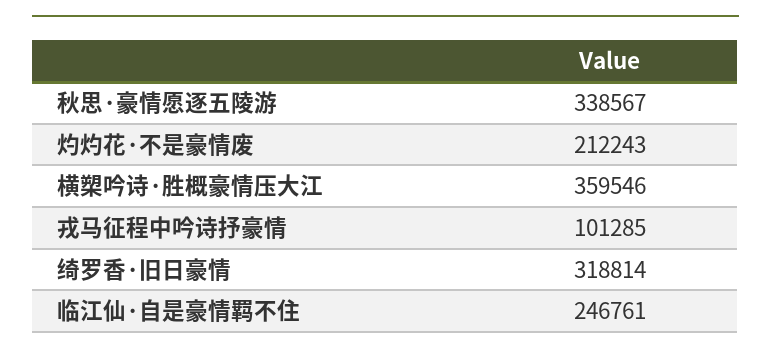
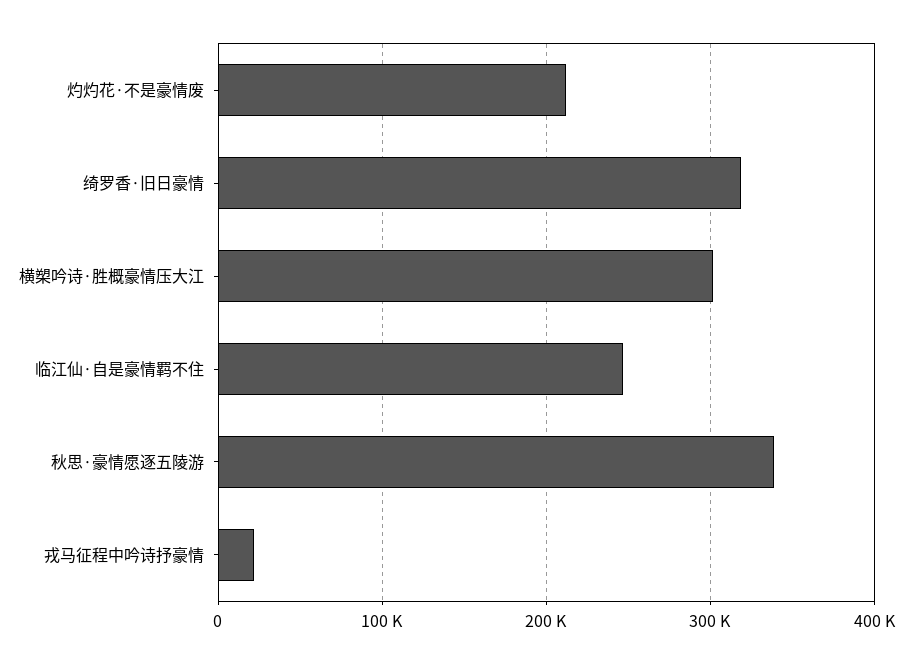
横槊吟诗·胜概豪情压大江: 359546 -> 300000
戎马征程中吟诗抒豪情: 101285 -> 20000

